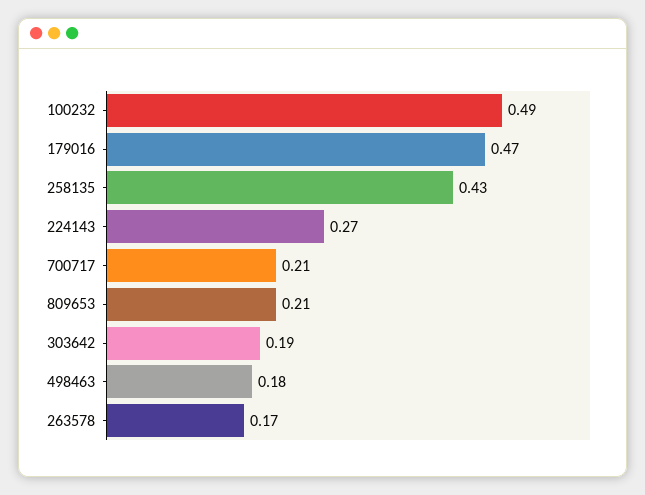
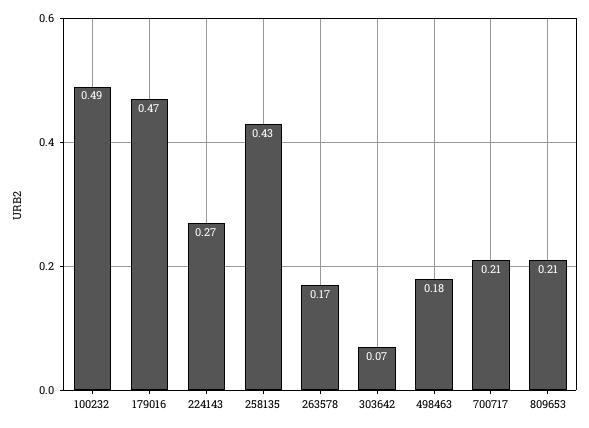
303642: 0.19 -> 0.07

